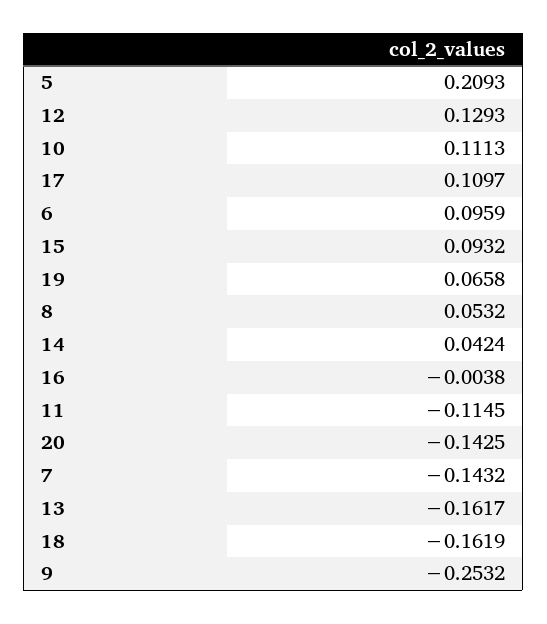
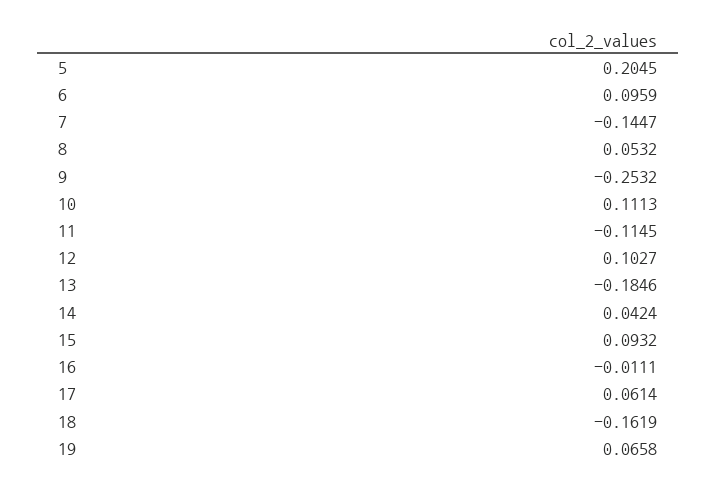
5: 0.2093 -> 0.2045
12: 0.1293 -> 0.1027
17: 0.1097 -> 0.0614
16: -0.0038 -> -0.0111
20: -0.1425 -> none
7: -0.1432 -> -0.1447
13: -0.1617 -> -0.1846

